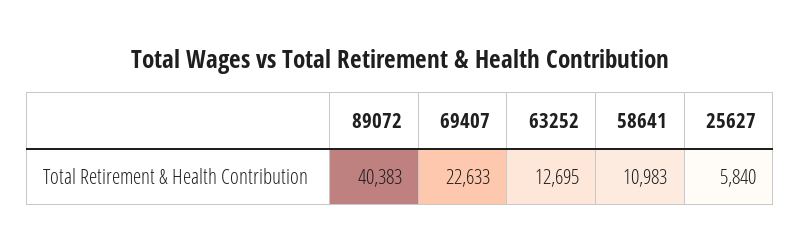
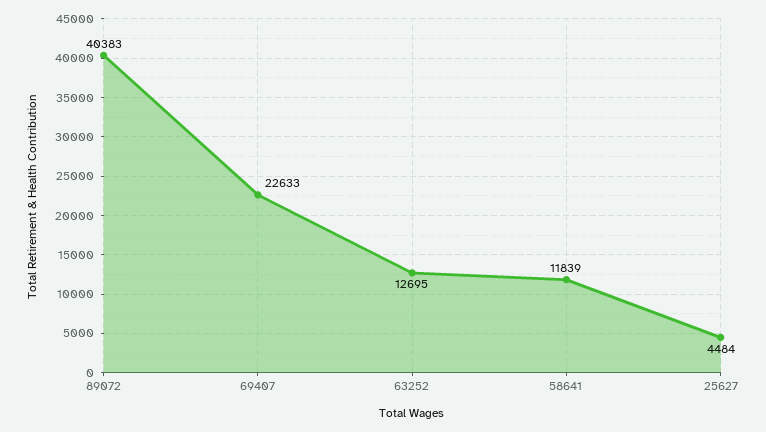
58641: 10983 -> 11839
25627: 5840 -> 4484

